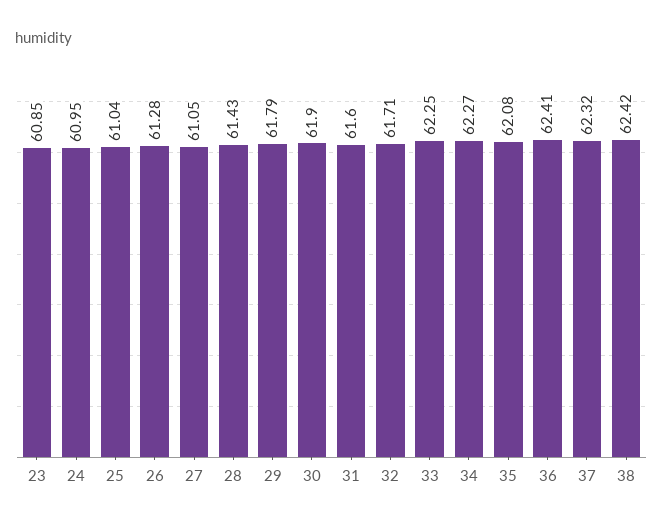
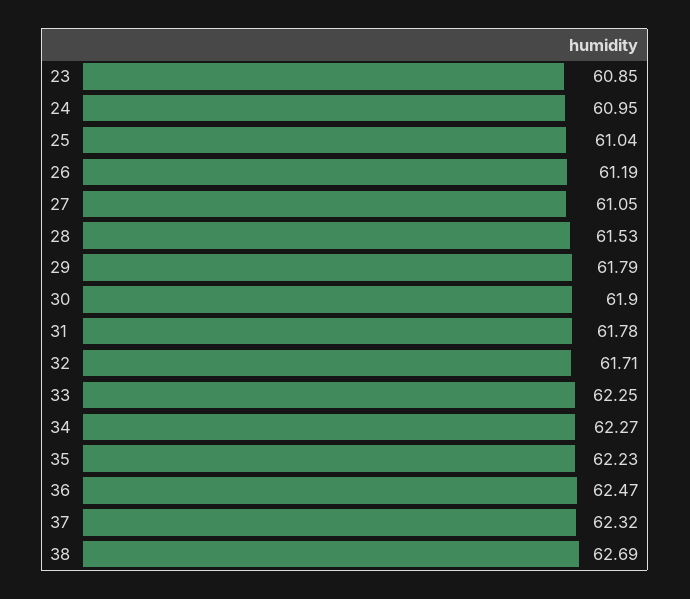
26: 61.28 -> 61.19
28: 61.43 -> 61.53
31: 61.6 -> 61.78
35: 62.08 -> 62.23
36: 62.41 -> 62.47
38: 62.42 -> 62.69

